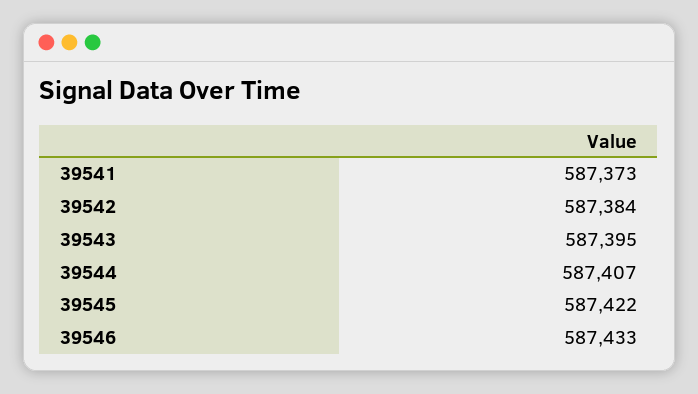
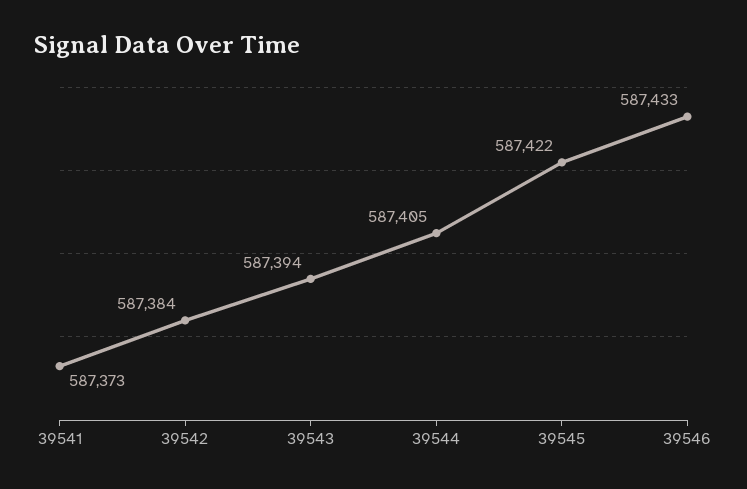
39543: 587395 -> 587394
39544: 587407 -> 587405

